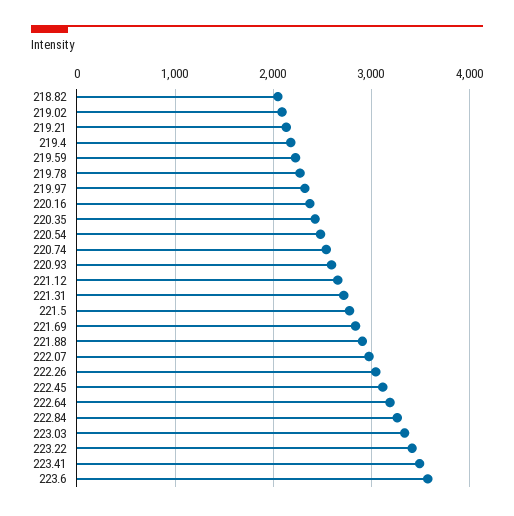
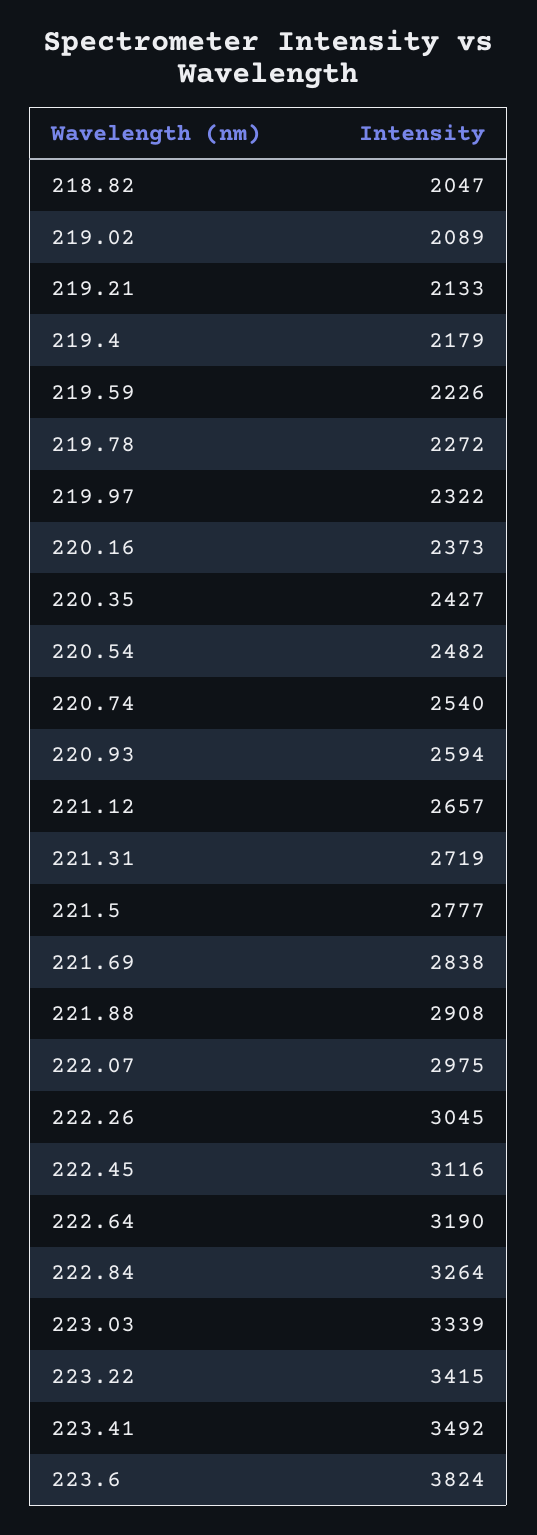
223.6: 3600 -> 3824

